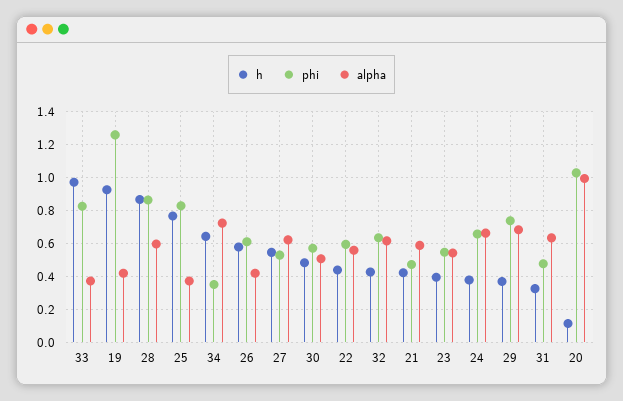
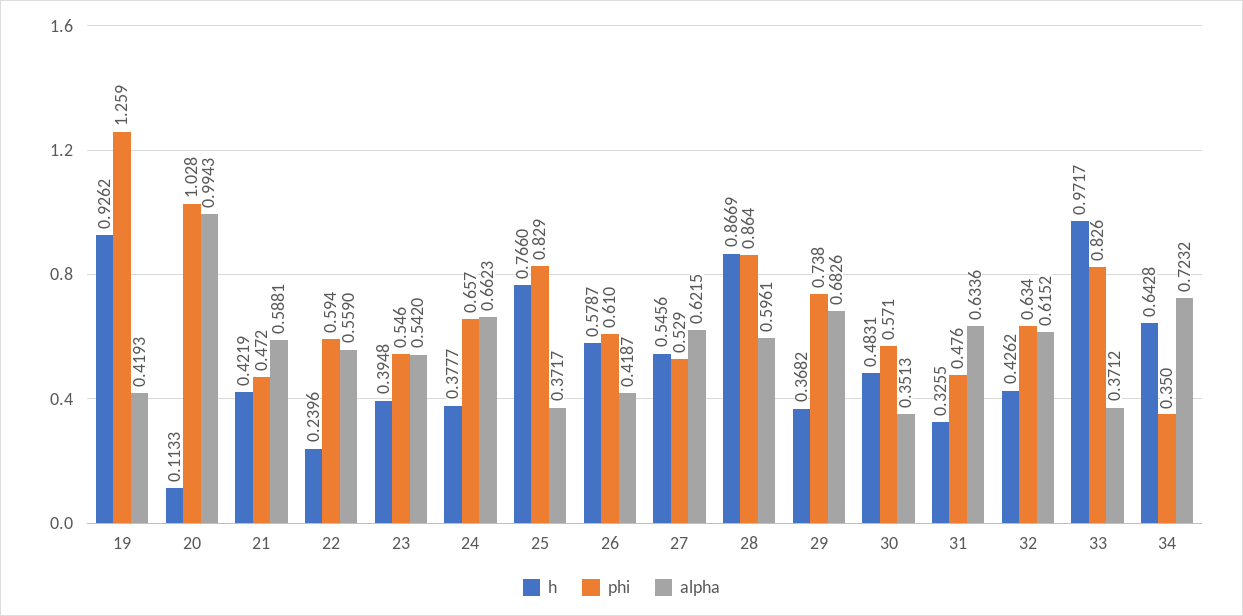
alpha, 30: 0.5 -> 0.3513
h, 22: 0.45 -> 0.2396

